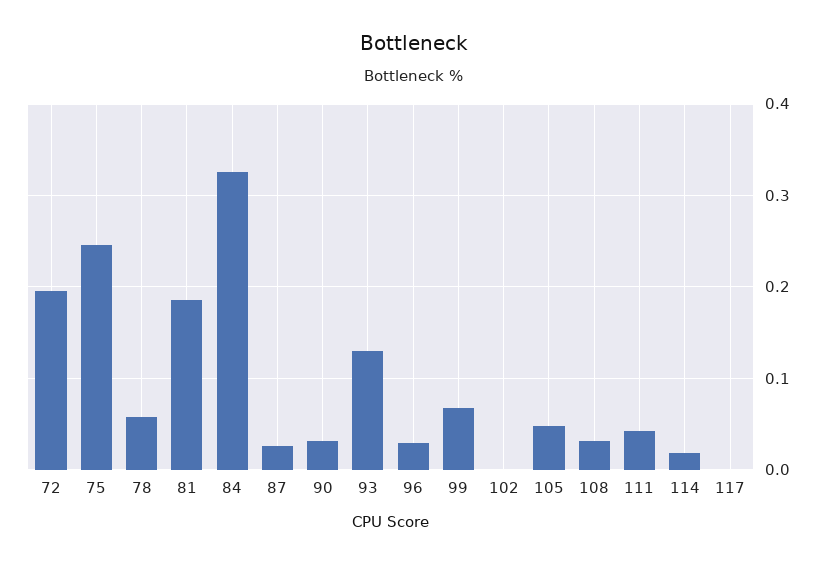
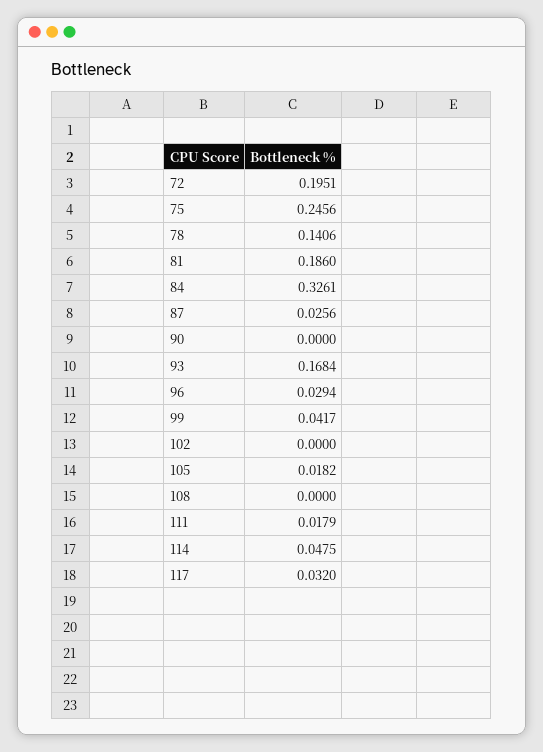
78: 0.06 -> 0.1406
90: 0.03 -> 0
93: 0.13 -> 0.1684
99: 0.07 -> 0.0417
105: 0.05 -> 0.0182
108: 0.03 -> 0
111: 0.04 -> 0.0179
114: 0.02 -> 0.0475
117: 0 -> 0.032

